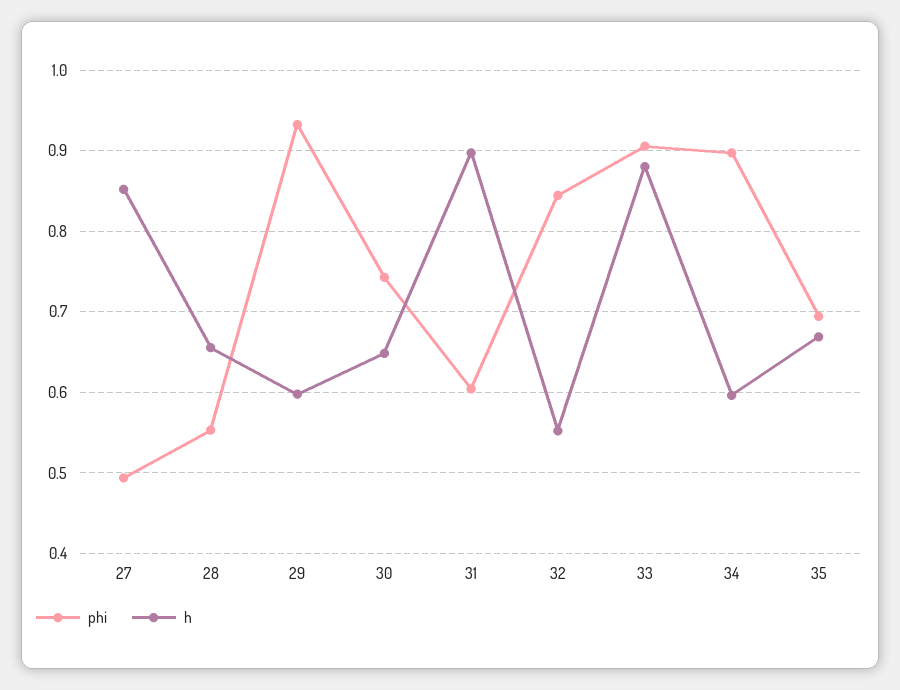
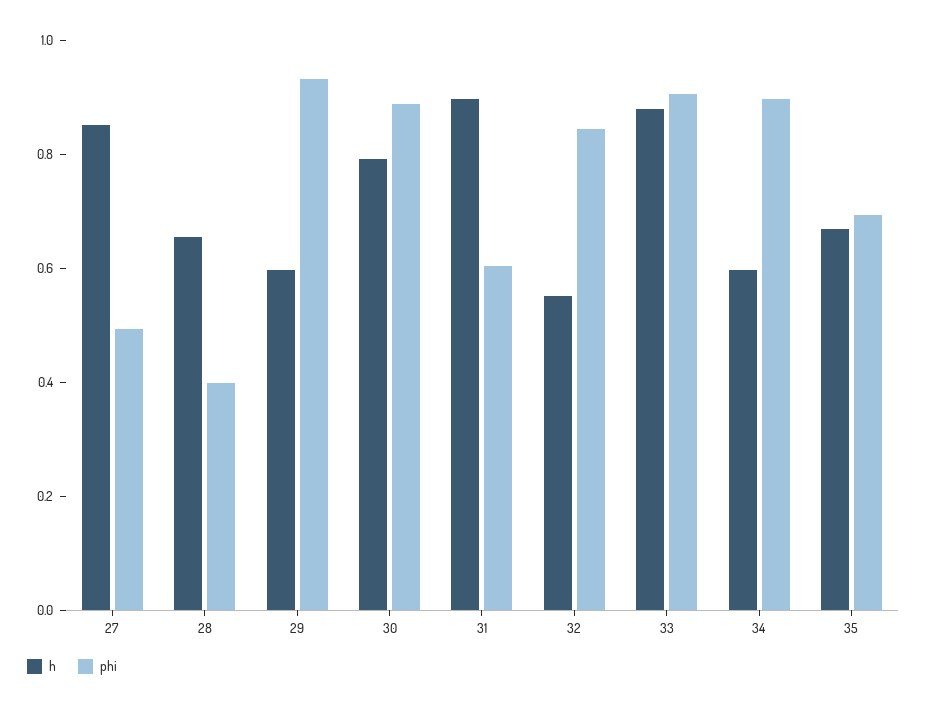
phi, 28: 0.55 -> 0.4
phi, 30: 0.74 -> 0.9
h, 30: 0.65 -> 0.8

